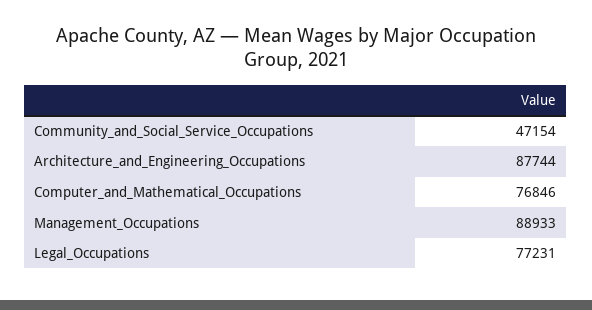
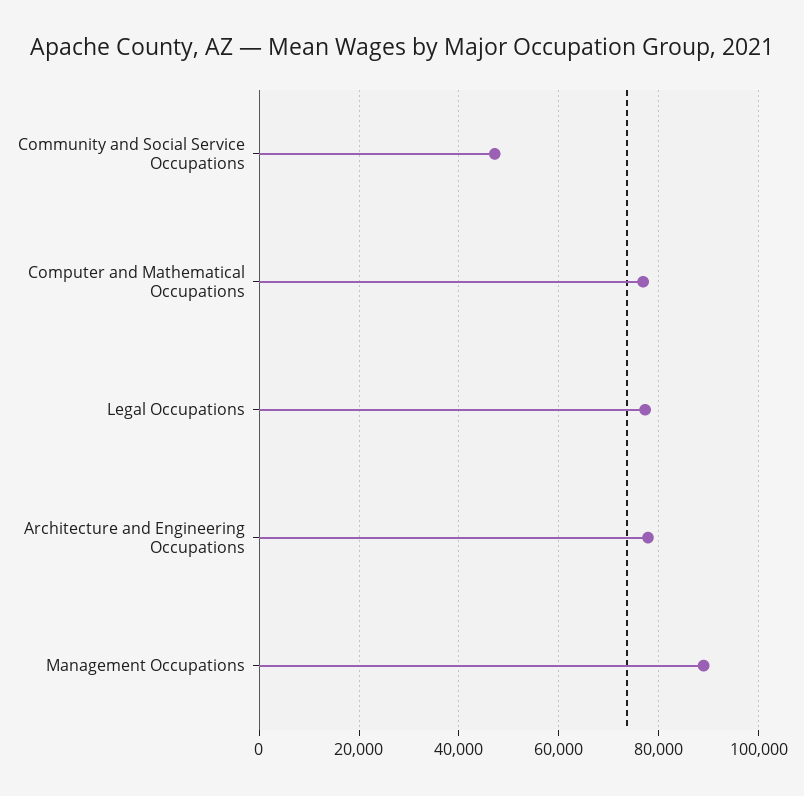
Architecture_and_Engineering_Occupations: 87744 -> 78000

